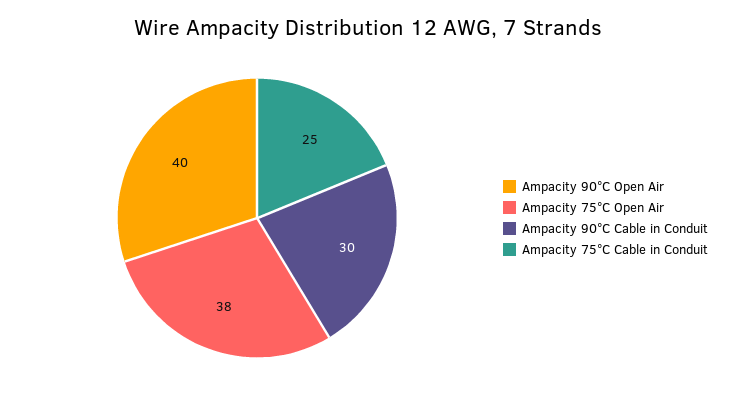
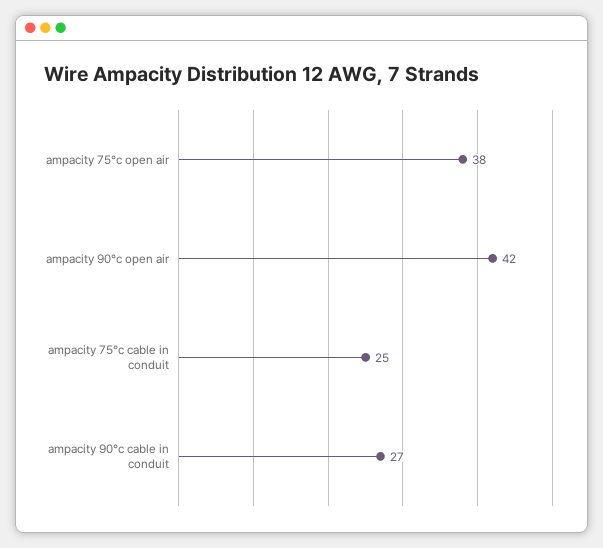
Ampacity 90°C Open Air: 40 -> 42
Ampacity 90°C Cable in Conduit: 30 -> 27

